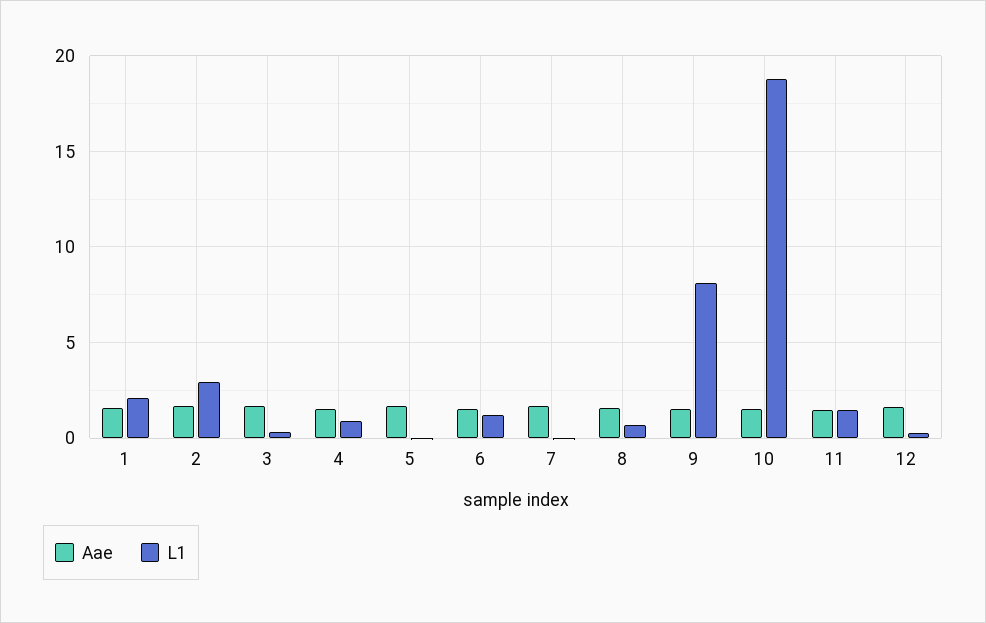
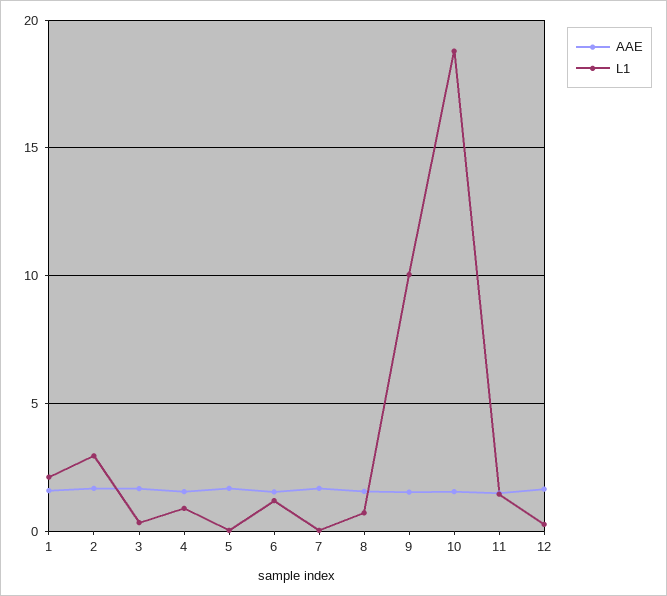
L1, 9: 8 -> 10

